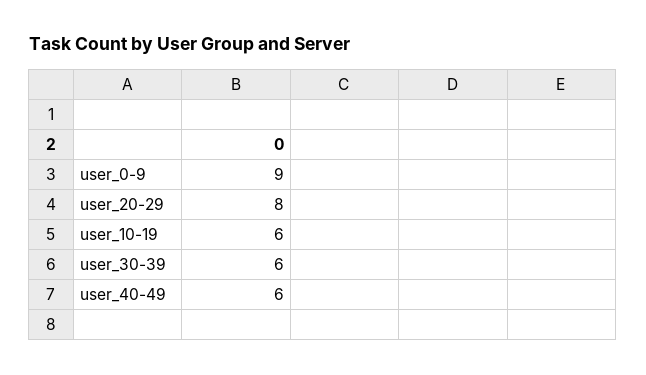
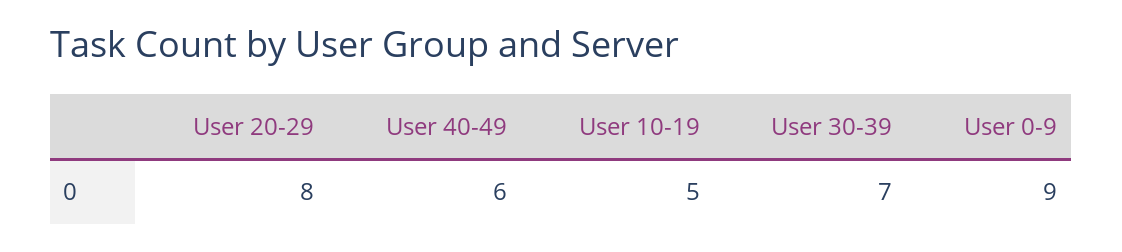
user_10-19: 6 -> 5
user_30-39: 6 -> 7

